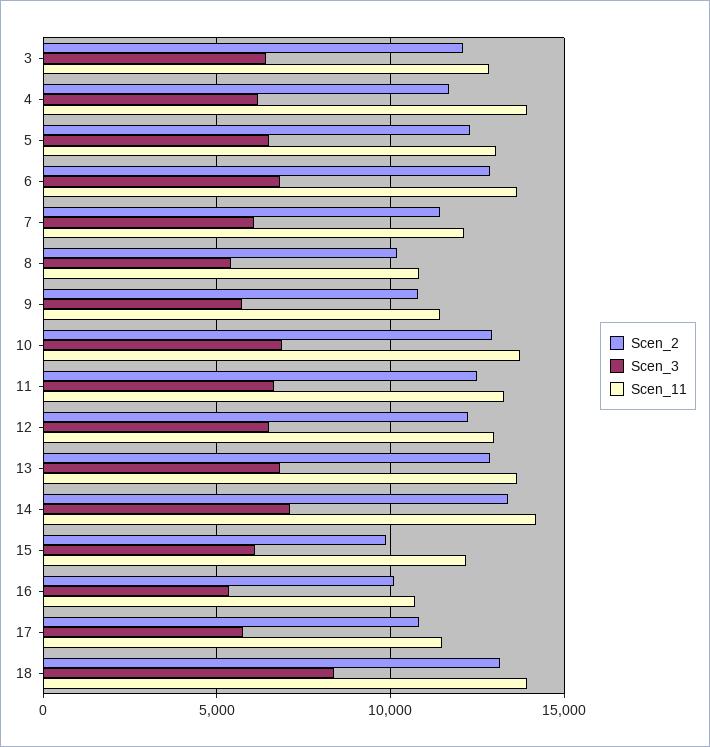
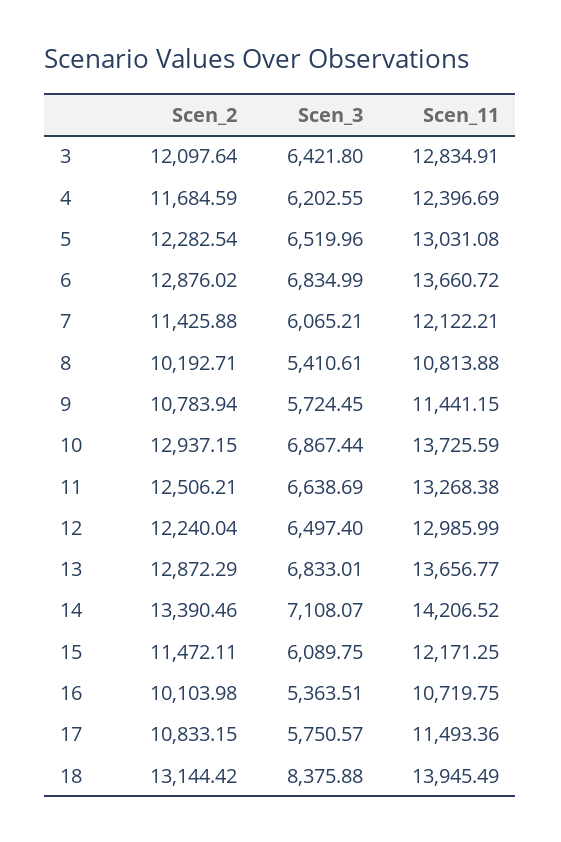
Scen_11, 4: 14000 -> 12396.69
Scen_2, 15: 10000 -> 11472.11

